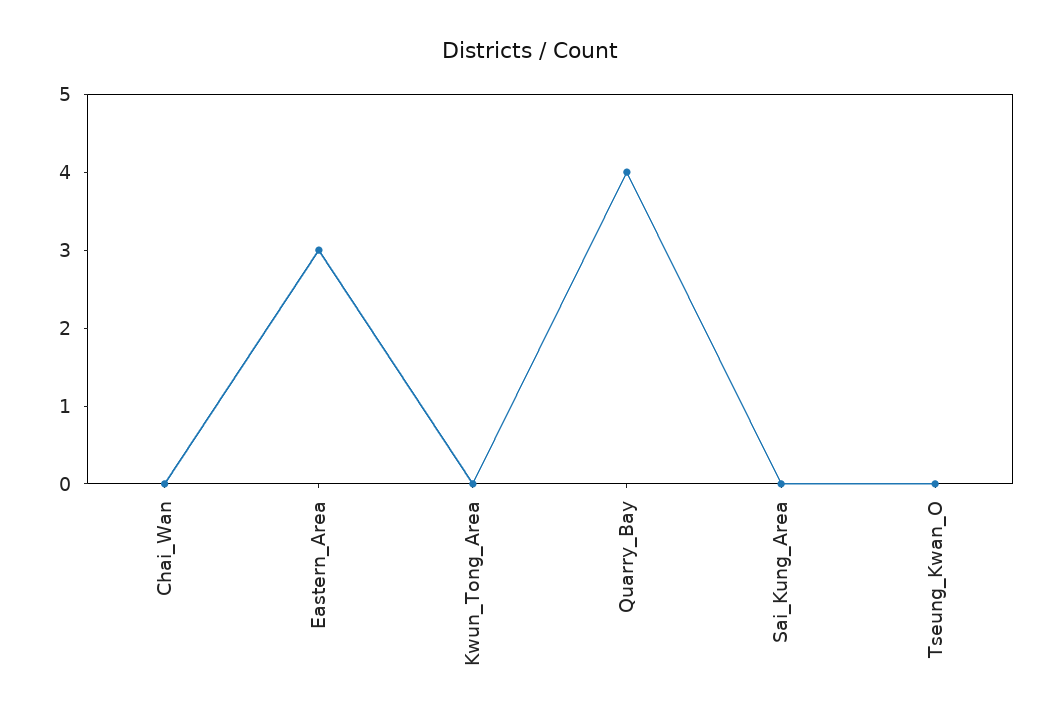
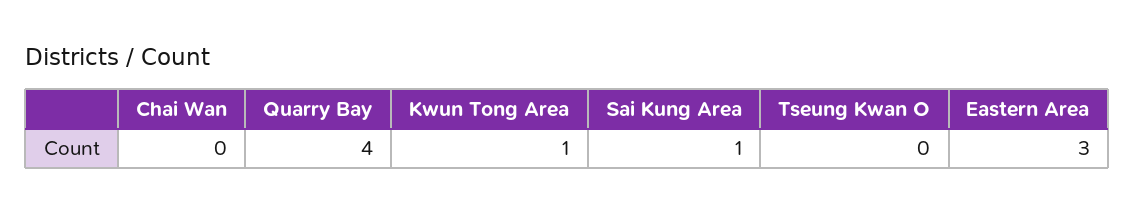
Kwun_Tong_Area: 0 -> 1
Sai_Kung_Area: 0 -> 1

